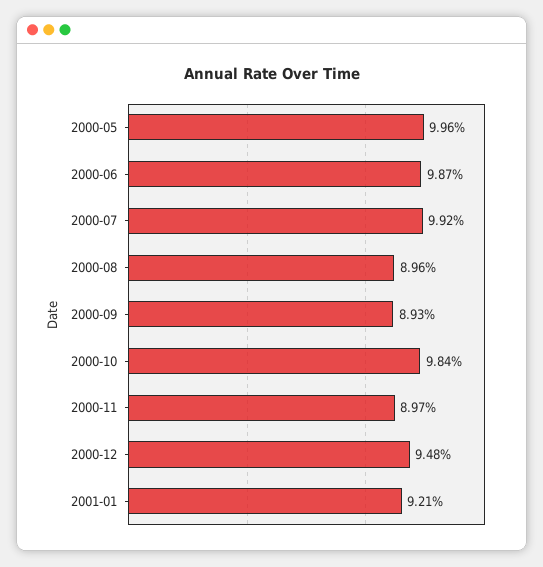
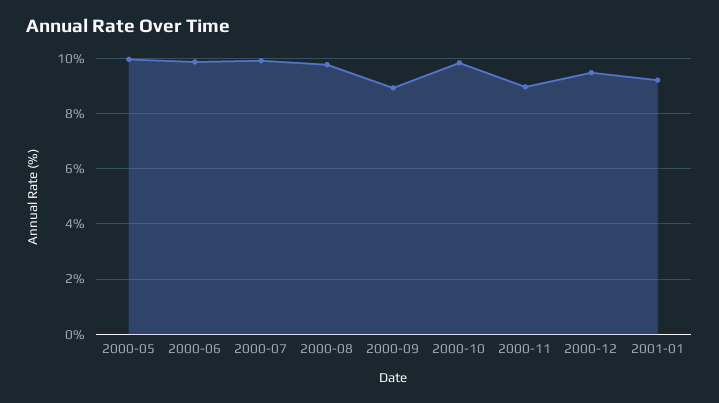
2000-08: 8.96 -> 9.75

